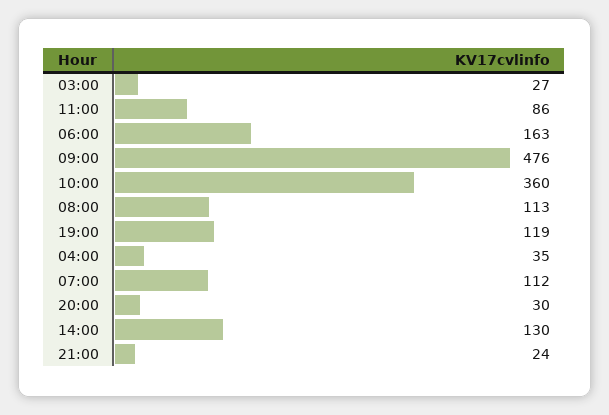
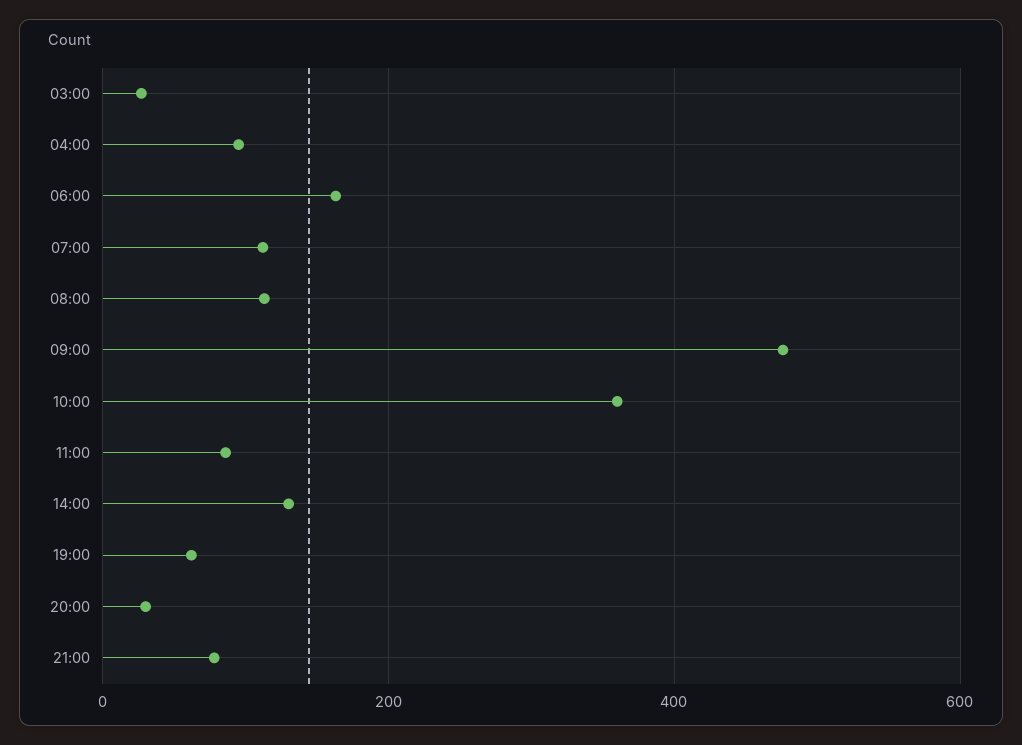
19:00: 119 -> 60
04:00: 35 -> 100
21:00: 24 -> 80

